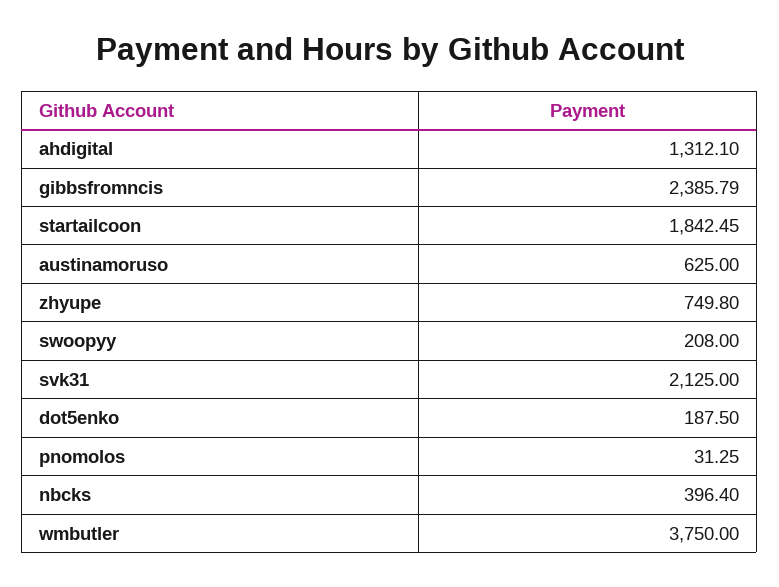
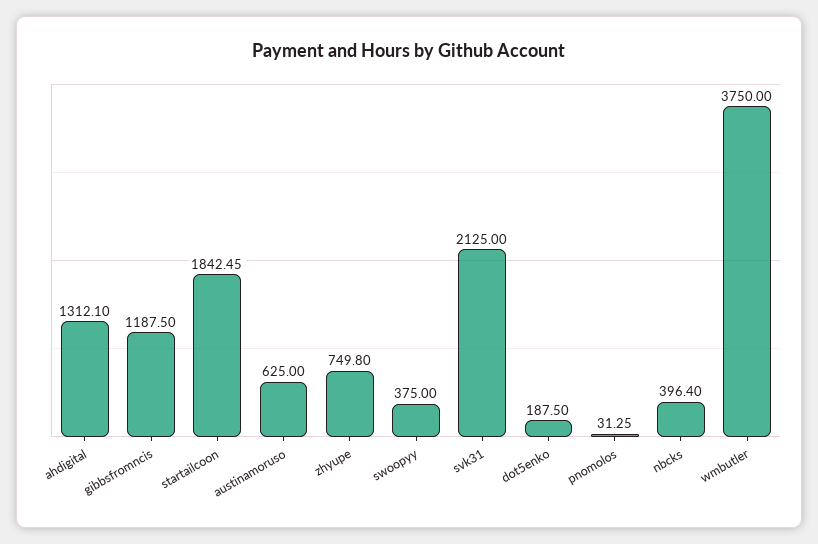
gibbsfromncis: 2385.79 -> 1187.5
swoopyy: 208 -> 375

